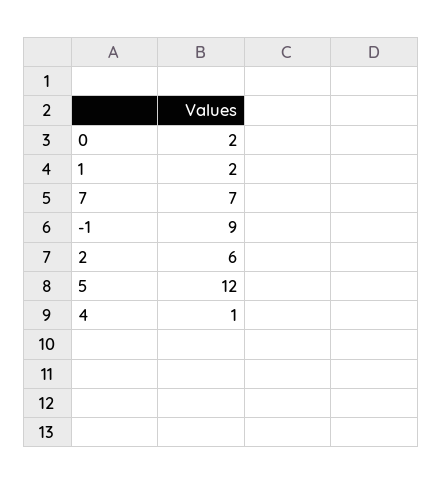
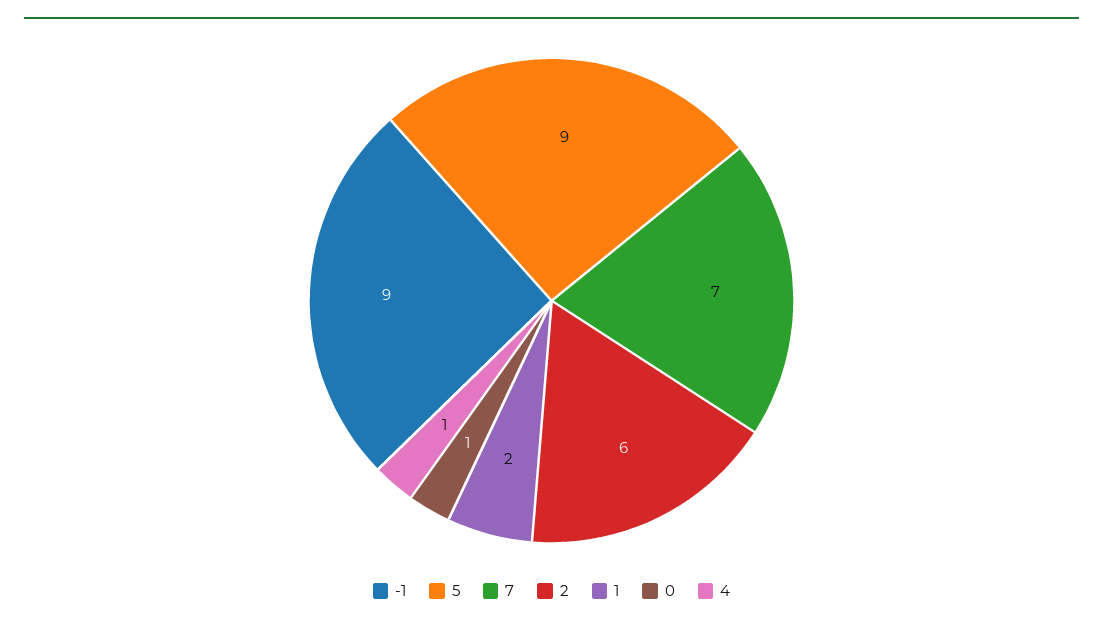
0: 2 -> 1
5: 12 -> 9

